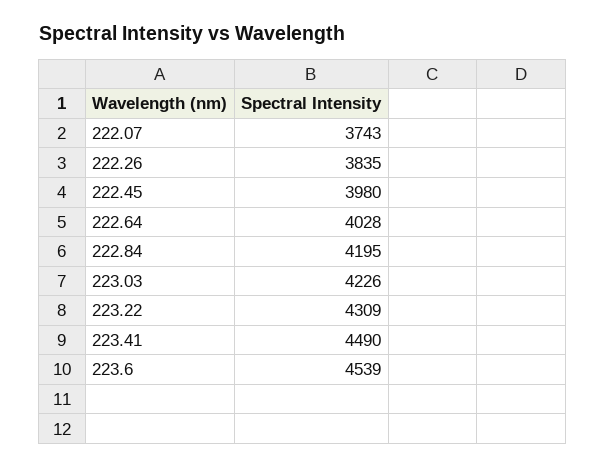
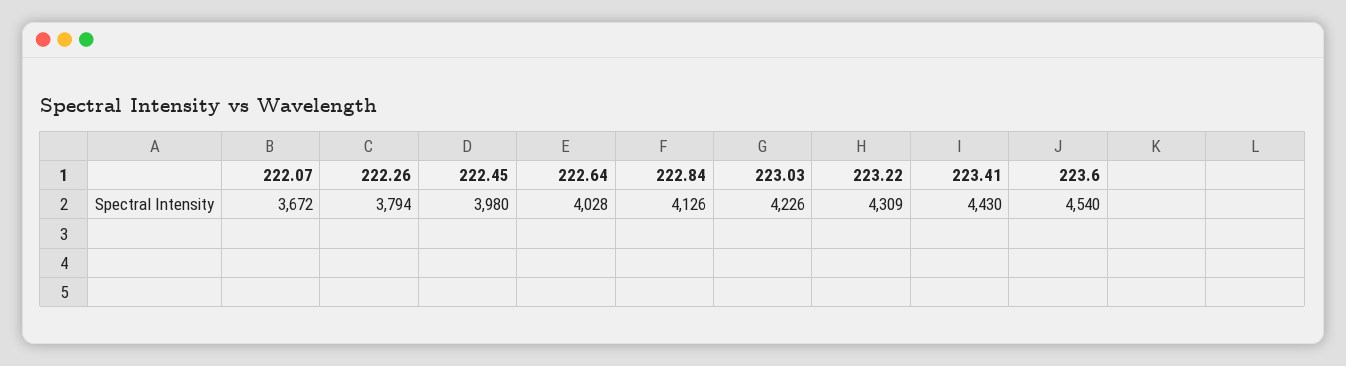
222.07: 3743 -> 3672
222.26: 3835 -> 3794
222.84: 4195 -> 4126
223.41: 4490 -> 4430
223.6: 4539 -> 4540

